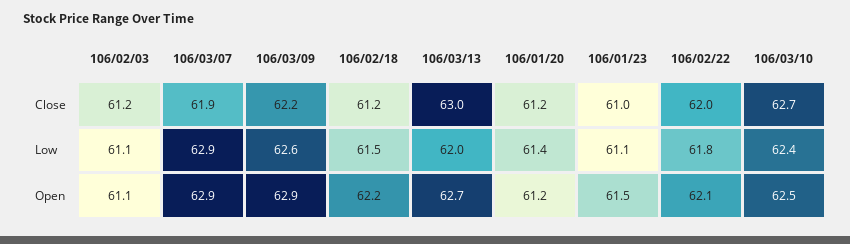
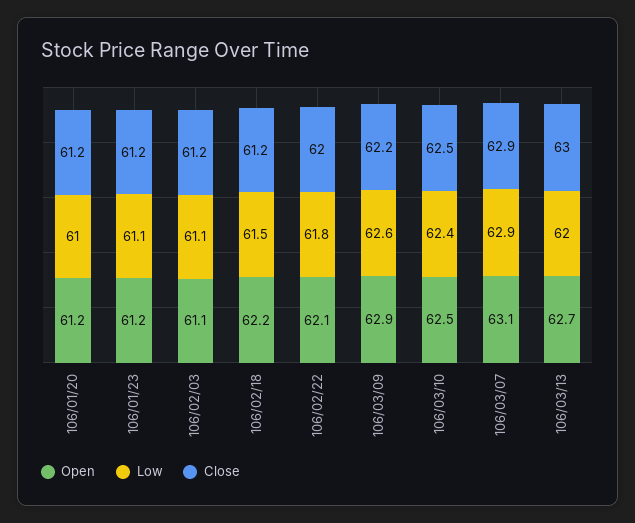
Close, 106/03/07: 61.9 -> 62.9
Close, 106/01/23: 61 -> 61.2
Close, 106/03/10: 62.7 -> 62.5
Low, 106/01/20: 61.4 -> 61
Open, 106/03/07: 62.9 -> 63.1
Open, 106/01/23: 61.5 -> 61.2

